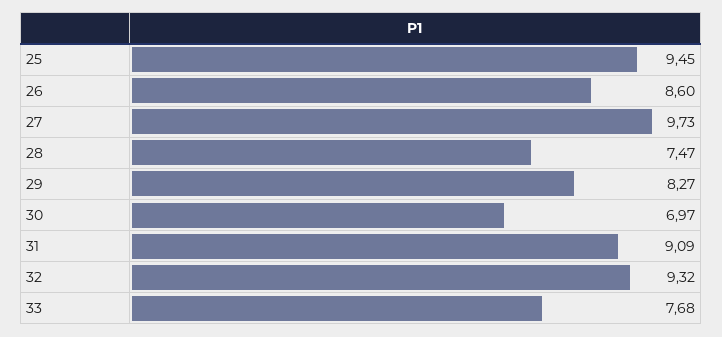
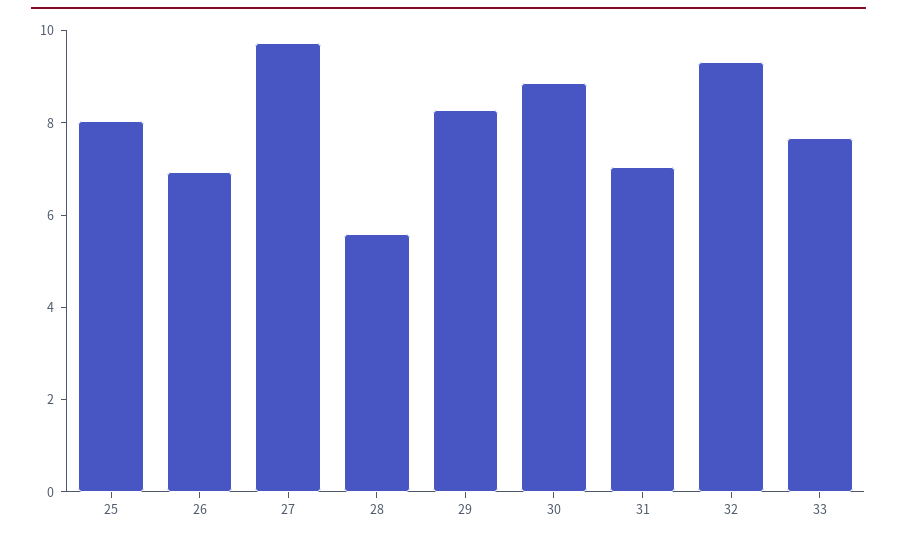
25: 9.45 -> 8
26: 8.6 -> 7
28: 7.47 -> 5.5
30: 6.97 -> 9
31: 9.09 -> 7

